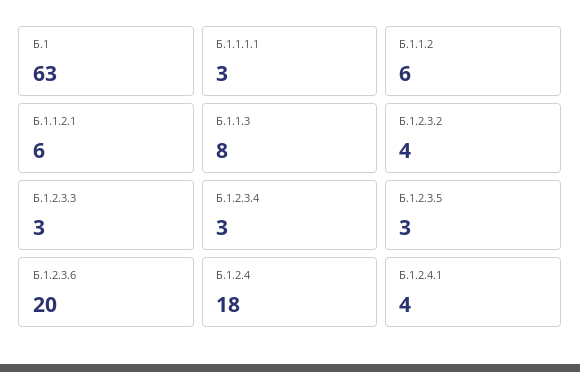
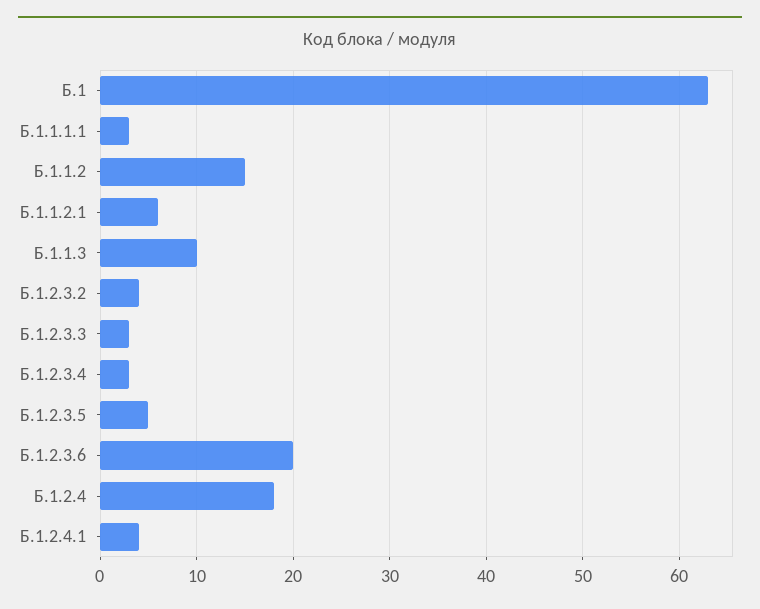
Б.1.1.2: 6 -> 15
Б.1.1.3: 8 -> 10
Б.1.2.3.5: 3 -> 5

